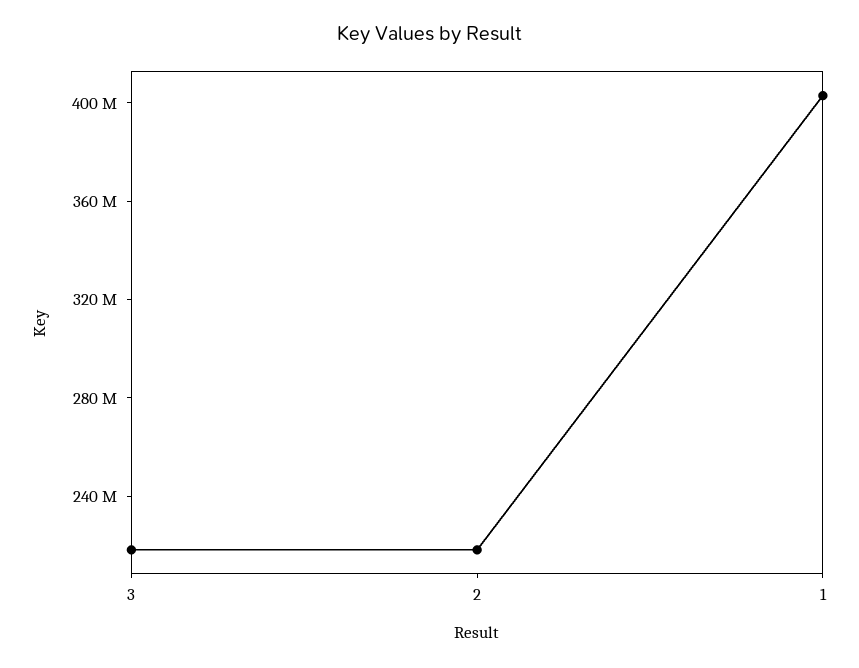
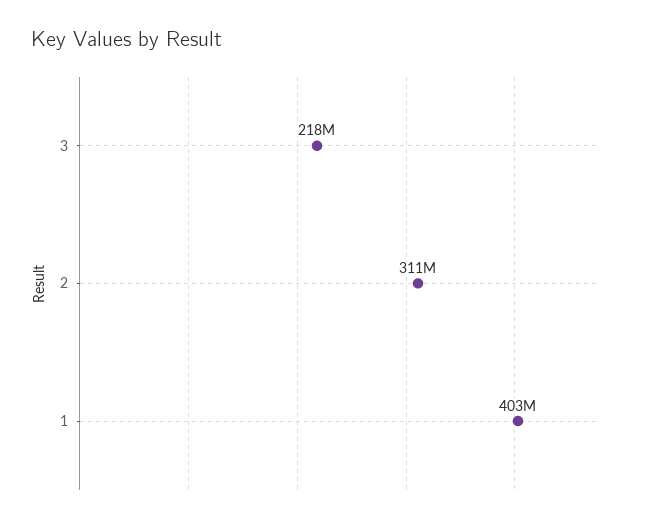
2: 220000000 -> 311000000

